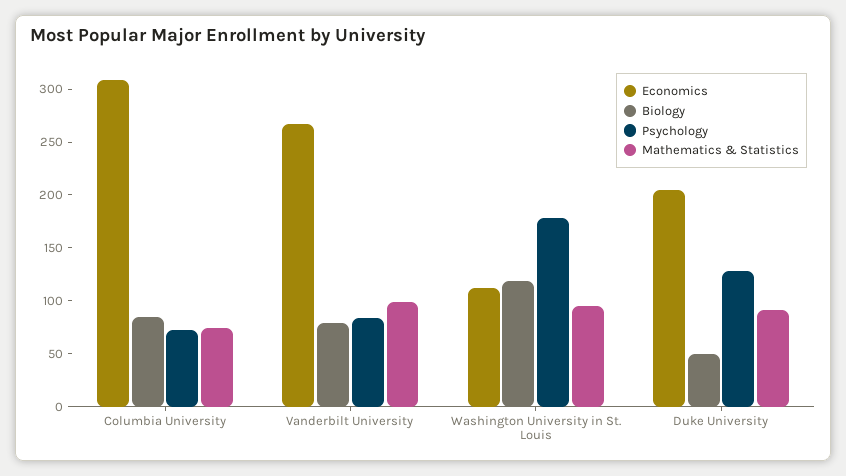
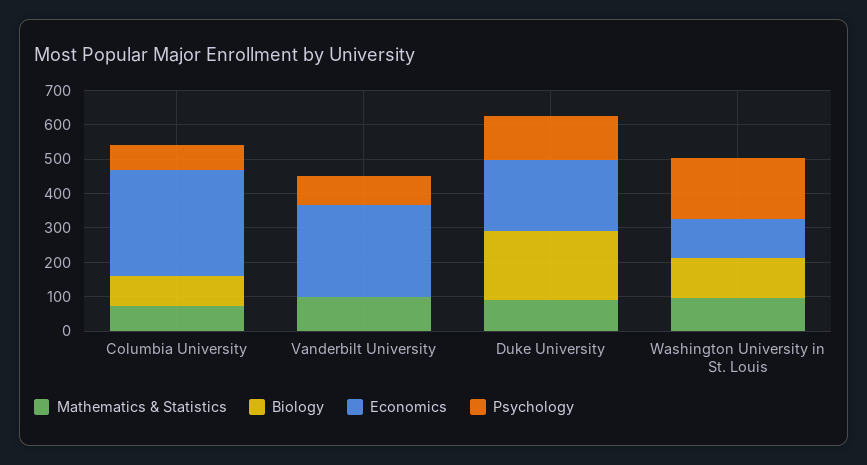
Biology, Vanderbilt University: 80 -> 0
Biology, Duke University: 50 -> 200

